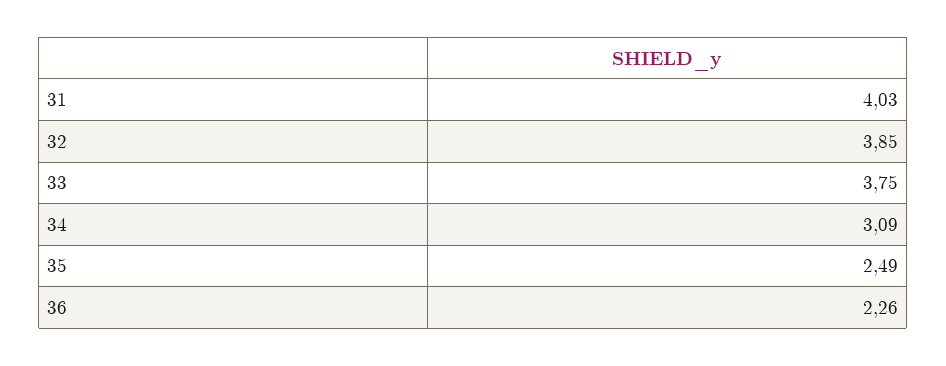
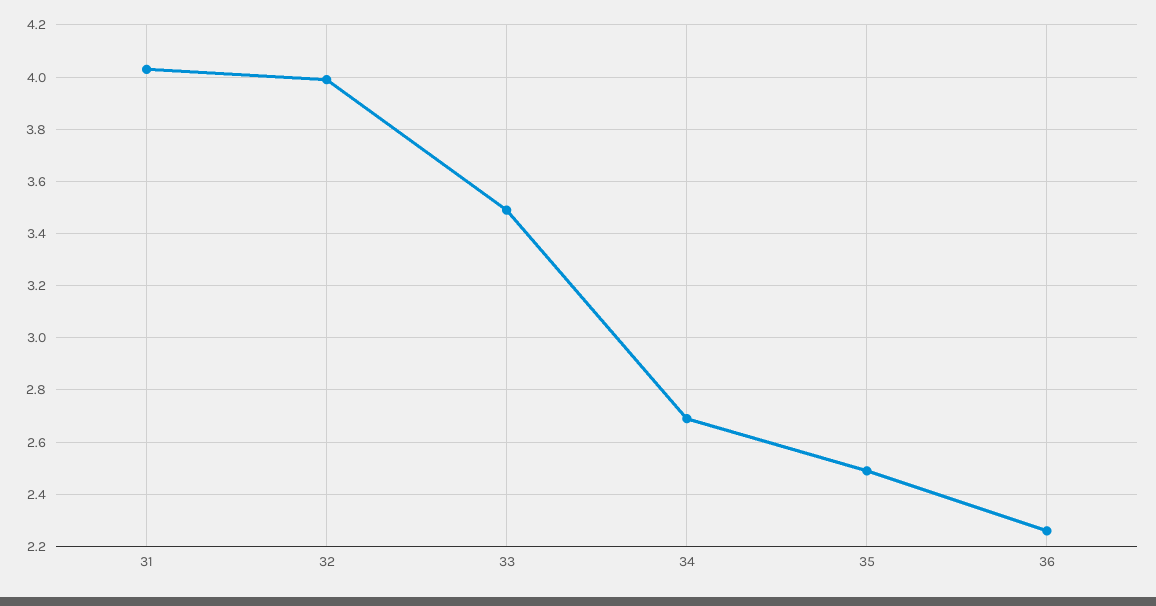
32: 3.85 -> 4
33: 3.75 -> 3.5
34: 3.09 -> 2.7

